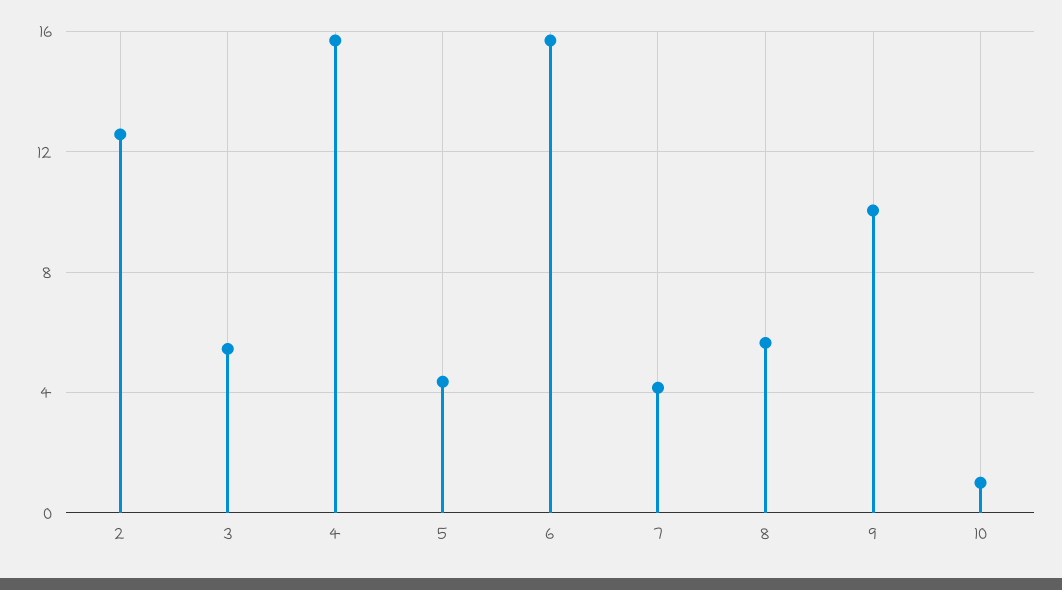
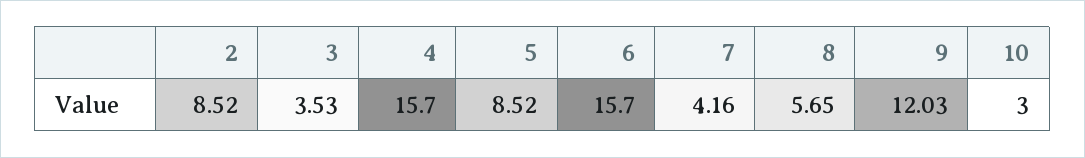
2: 12.5 -> 8.52
3: 5.5 -> 3.53
5: 4.5 -> 8.52
9: 10 -> 12.03
10: 1 -> 3

